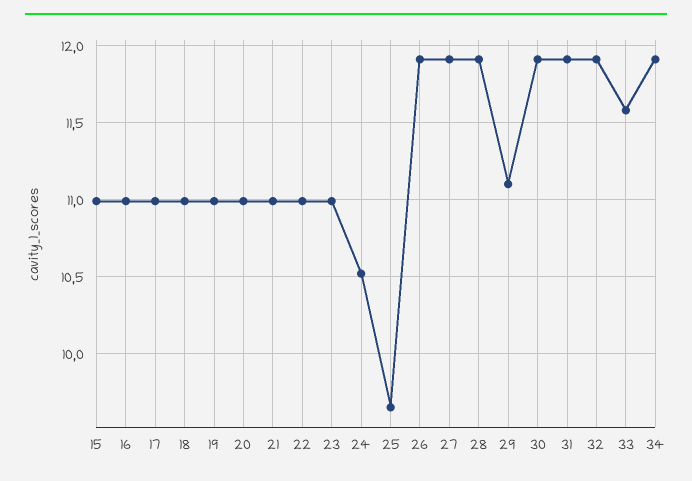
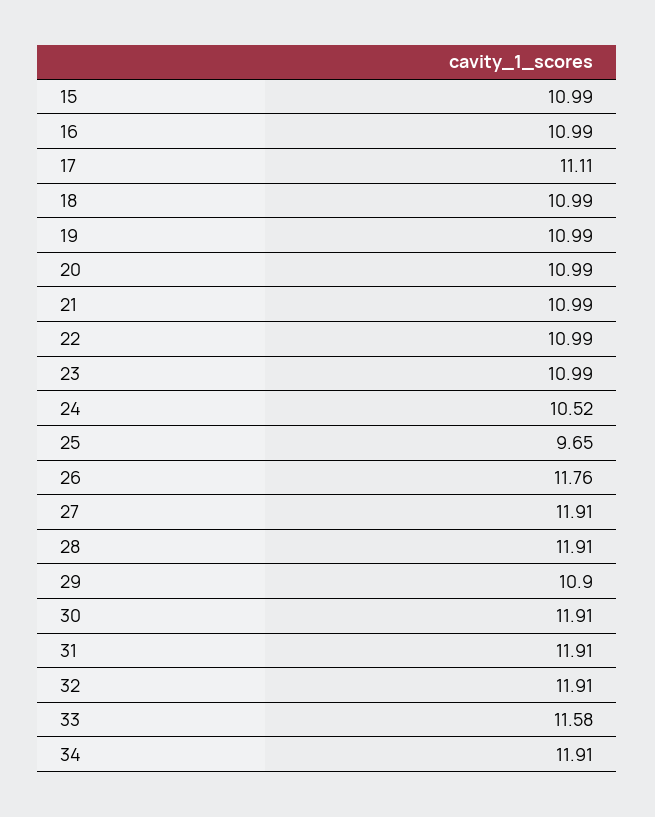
17: 11 -> 11.11
26: 11.9 -> 11.76
29: 11.1 -> 10.9

